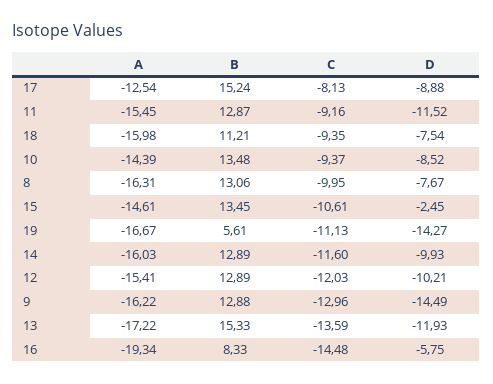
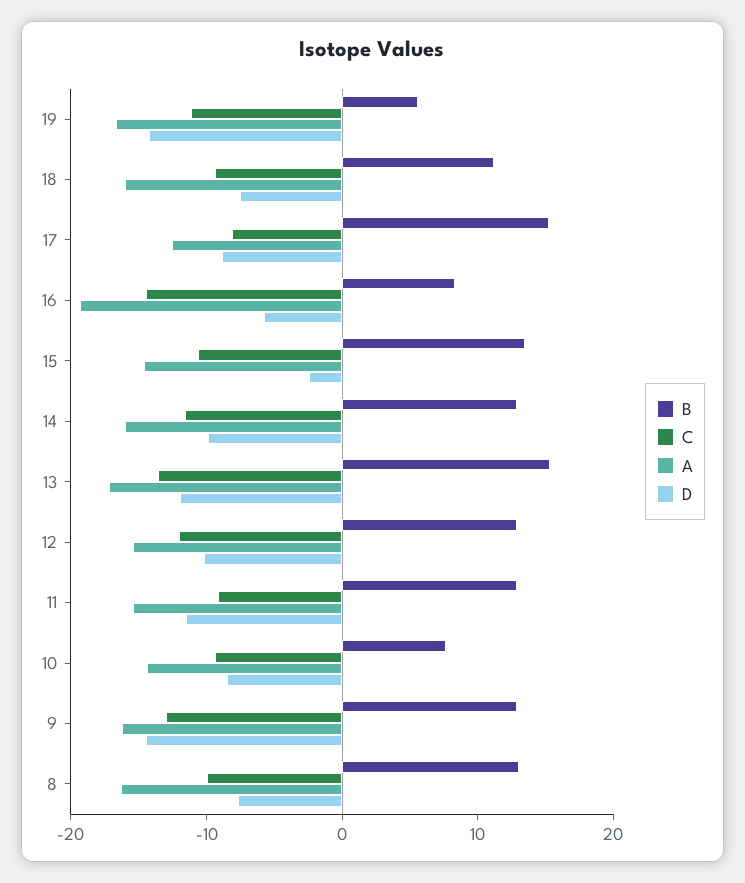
B, 10: 13.48 -> 8

